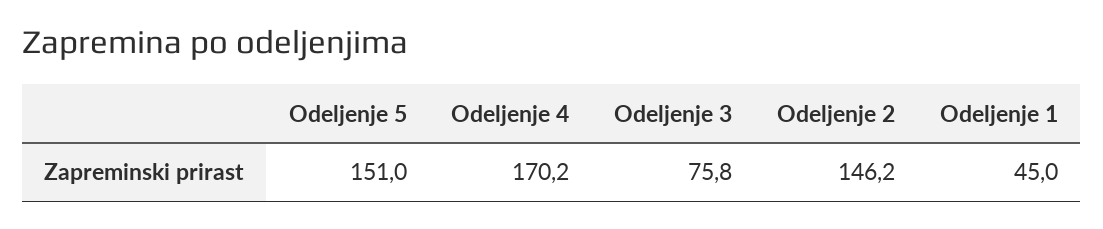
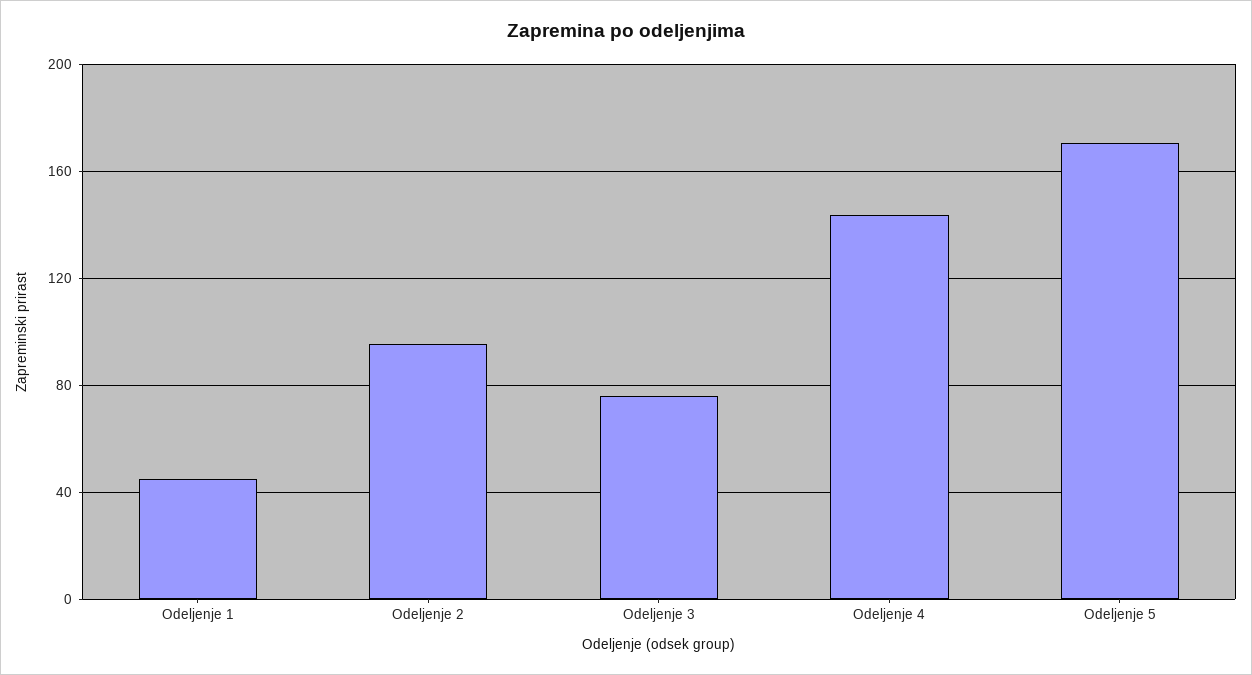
Odeljenje 5: 151 -> 170
Odeljenje 4: 170.2 -> 145
Odeljenje 2: 146.2 -> 95

